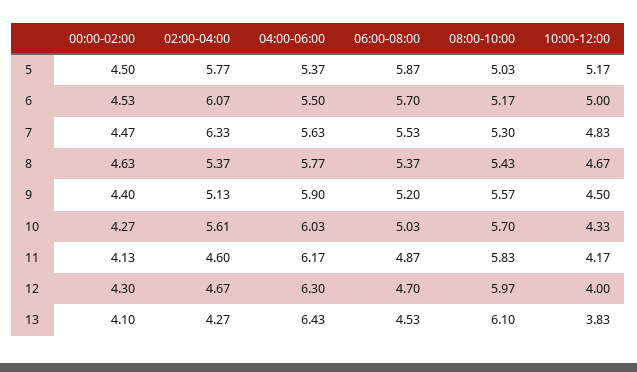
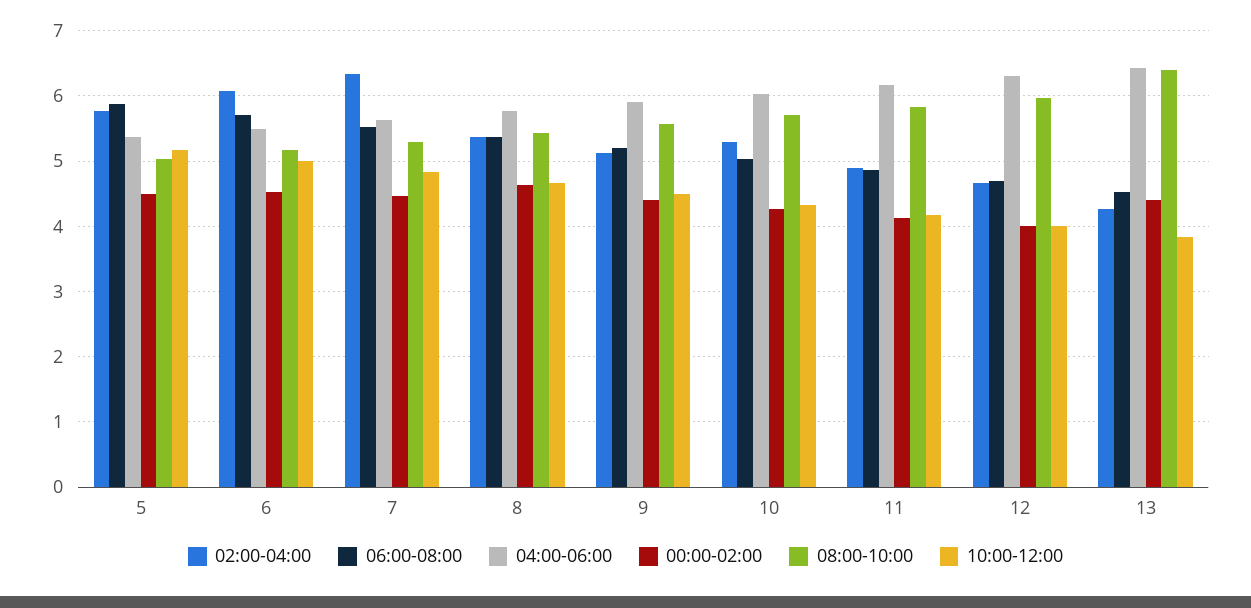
02:00-04:00, 10: 5.61 -> 5.3
02:00-04:00, 11: 4.6 -> 4.9
00:00-02:00, 12: 4.3 -> 4
00:00-02:00, 13: 4.1 -> 4.4
08:00-10:00, 13: 6.1 -> 6.4

